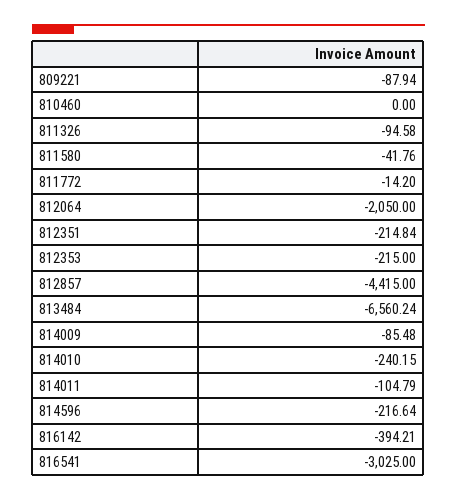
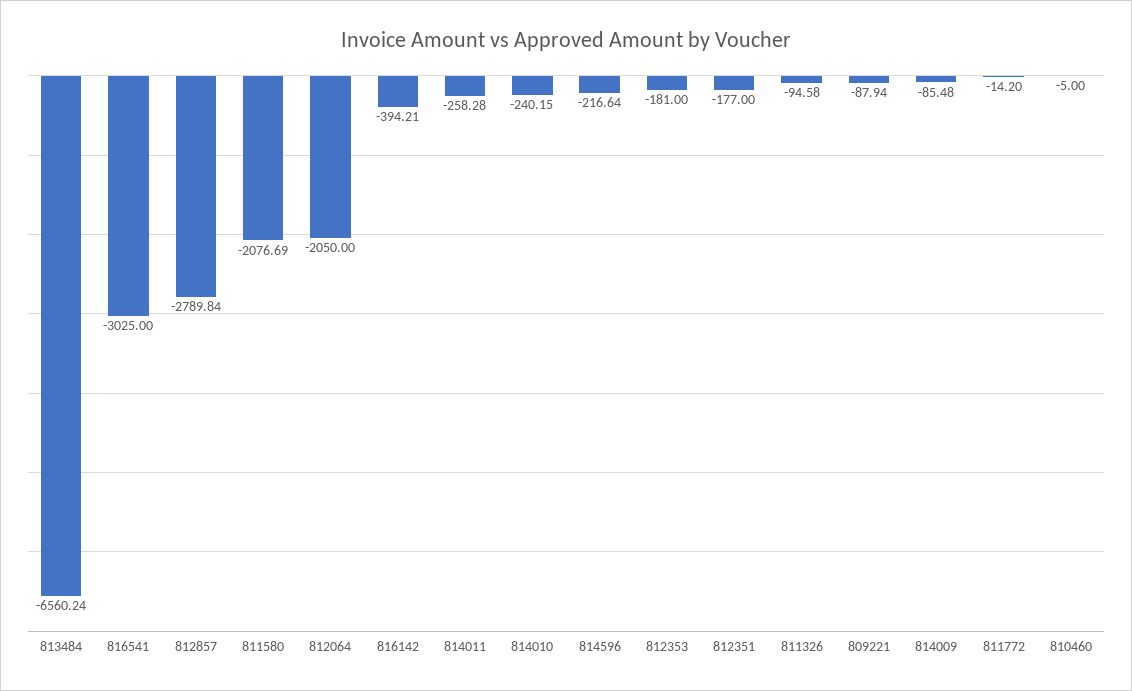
810460: 0 -> -5
811580: -41.76 -> -2076.69
812351: -214.84 -> -177
812353: -215 -> -181
812857: -4415 -> -2789.84
814011: -104.79 -> -258.28

